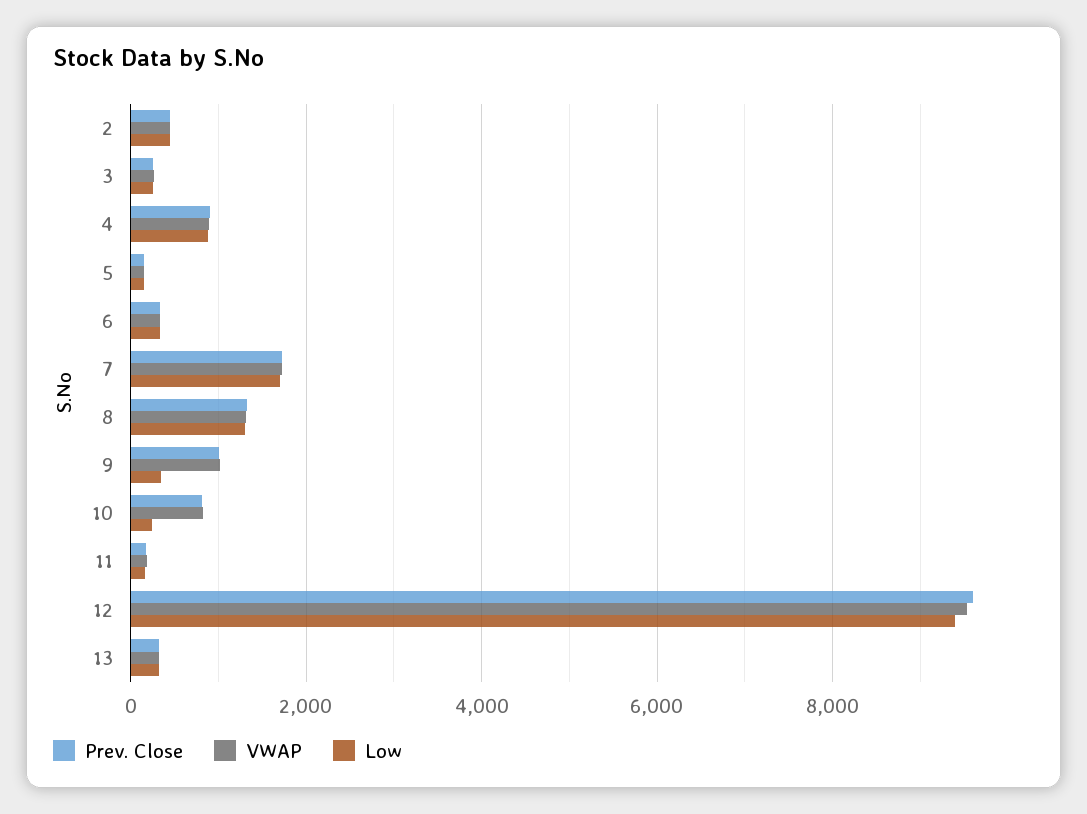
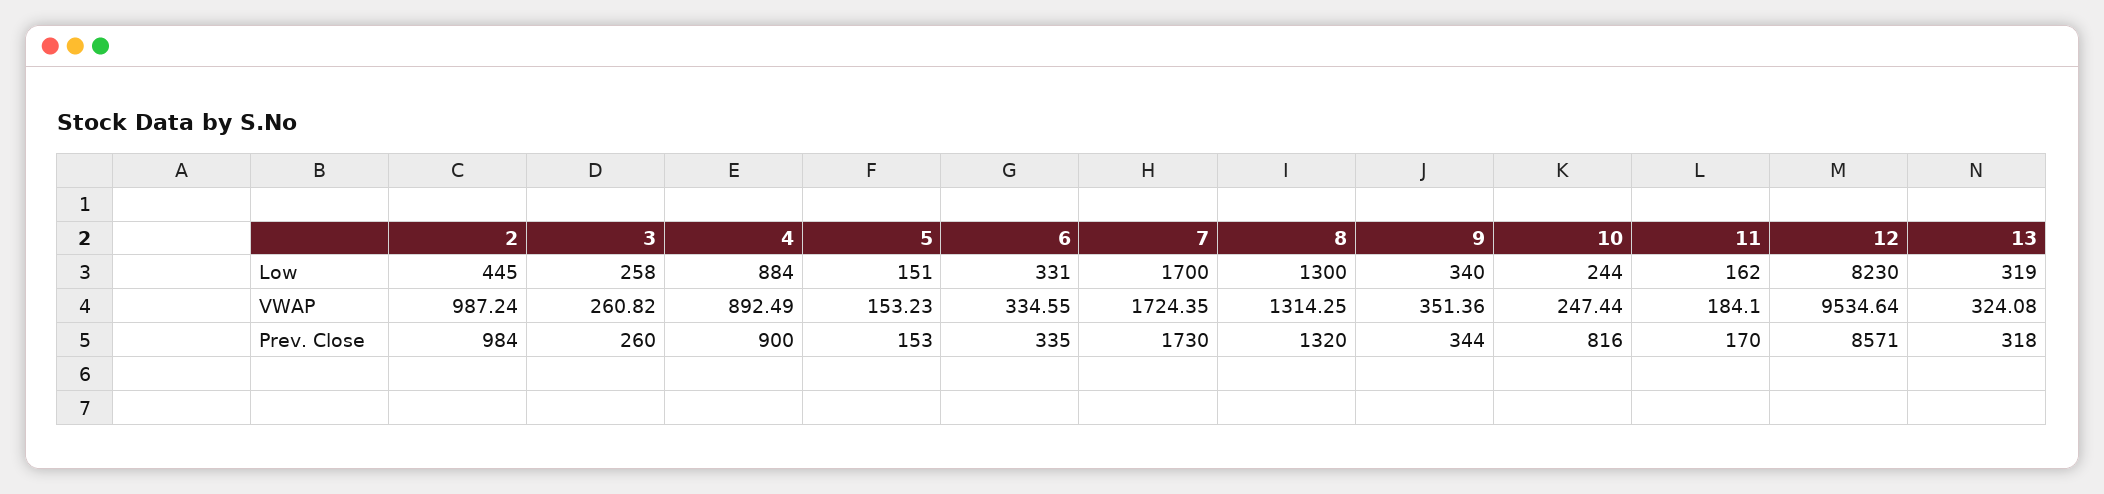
Prev. Close, 2: 400 -> 984
VWAP, 2: 400 -> 987.24
Prev. Close, 9: 1000 -> 344
VWAP, 9: 1000 -> 351.36
VWAP, 10: 800 -> 247.44
Prev. Close, 12: 9600 -> 8571
Low, 12: 9400 -> 8230

